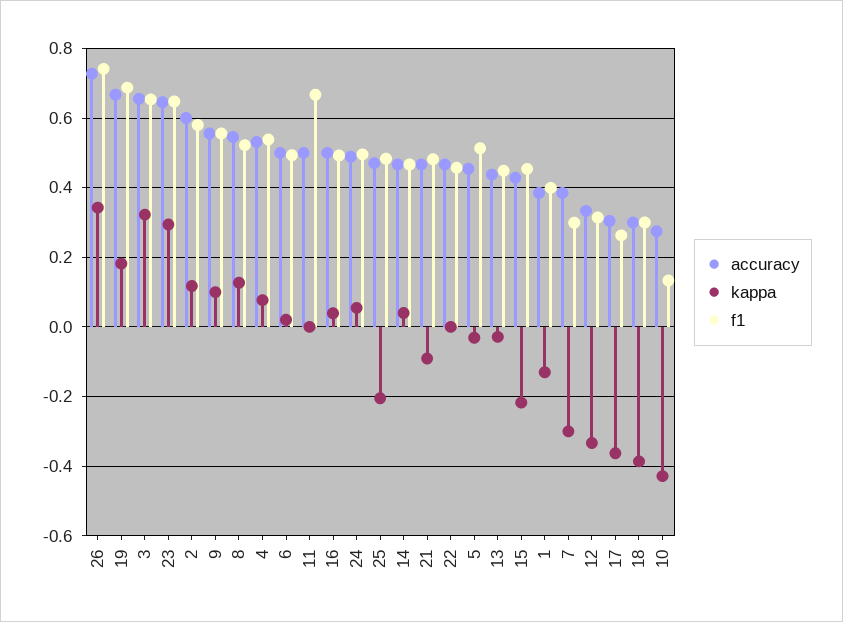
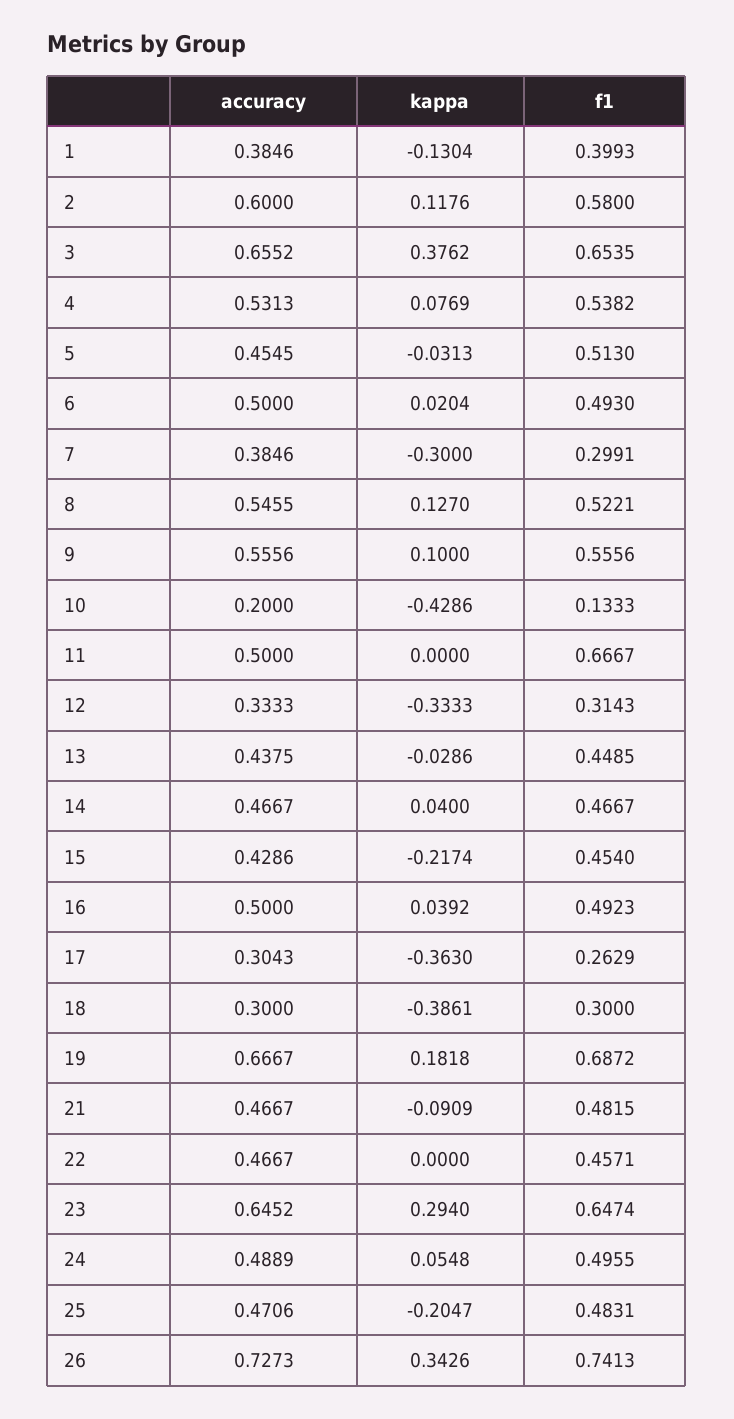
kappa, 3: 0.32 -> 0.3762
accuracy, 10: 0.28 -> 0.2

